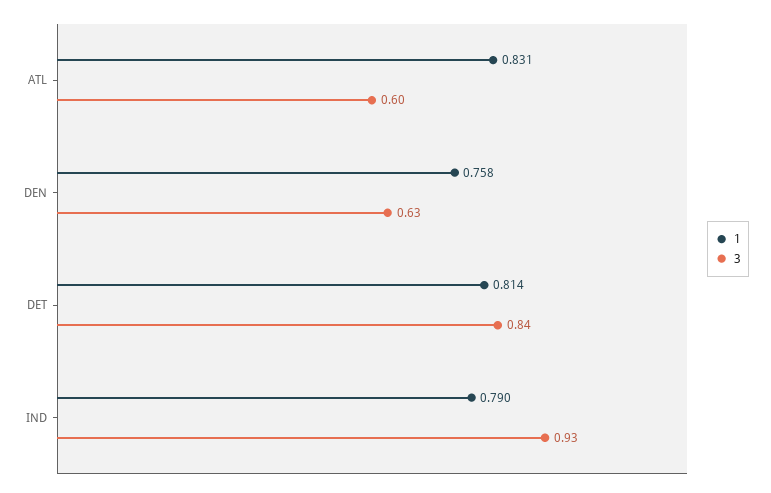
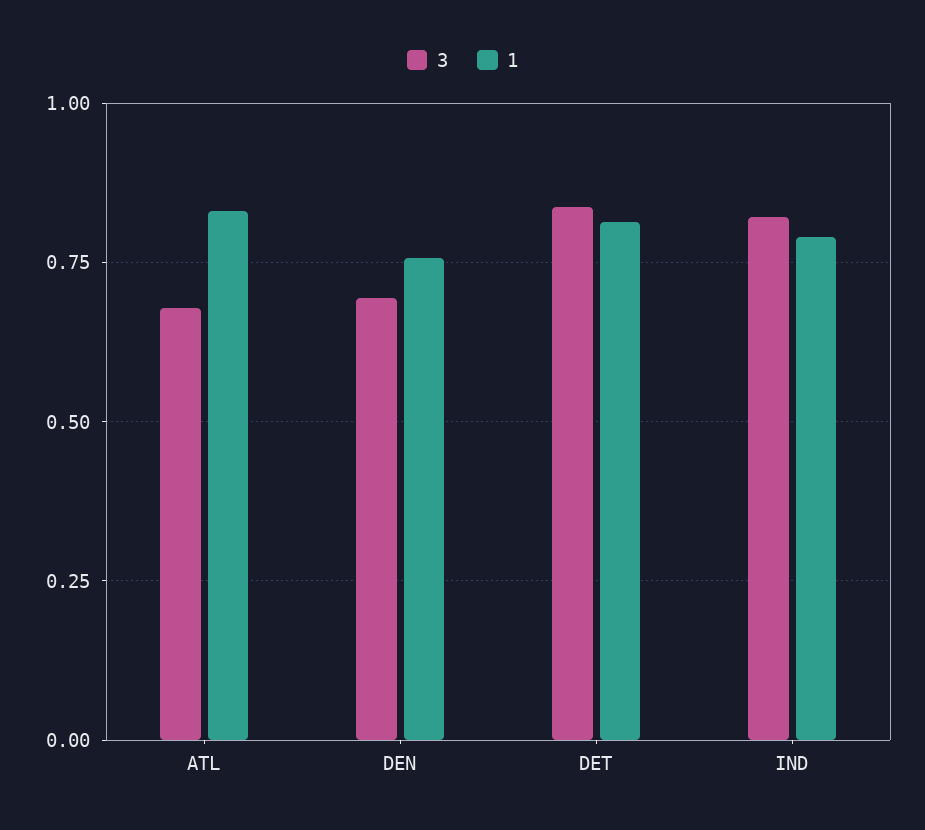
3, ATL: 0.6 -> 0.675
3, DEN: 0.63 -> 0.7
3, IND: 0.93 -> 0.825

